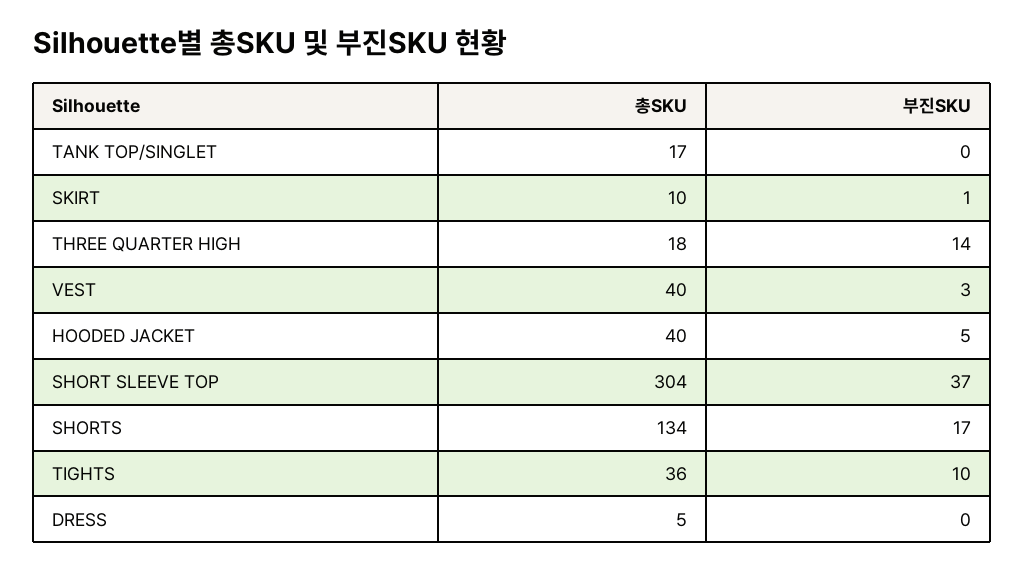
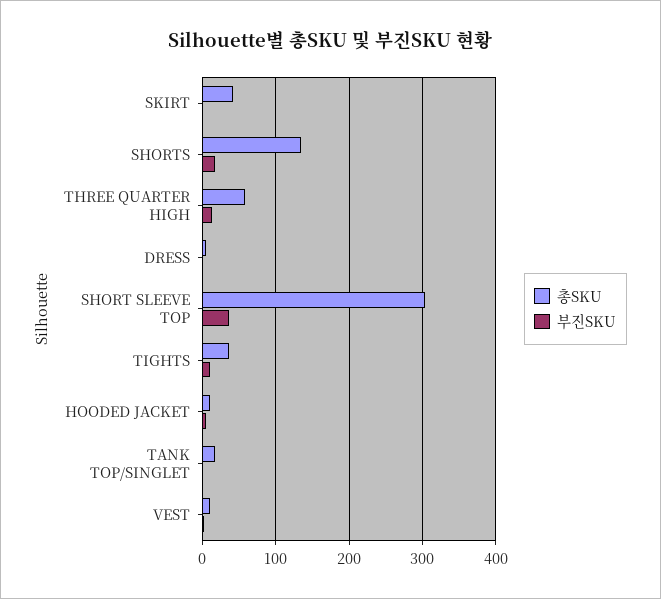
총SKU, SKIRT: 10 -> 40
총SKU, THREE QUARTER HIGH: 18 -> 60
총SKU, VEST: 40 -> 10
총SKU, HOODED JACKET: 40 -> 10

